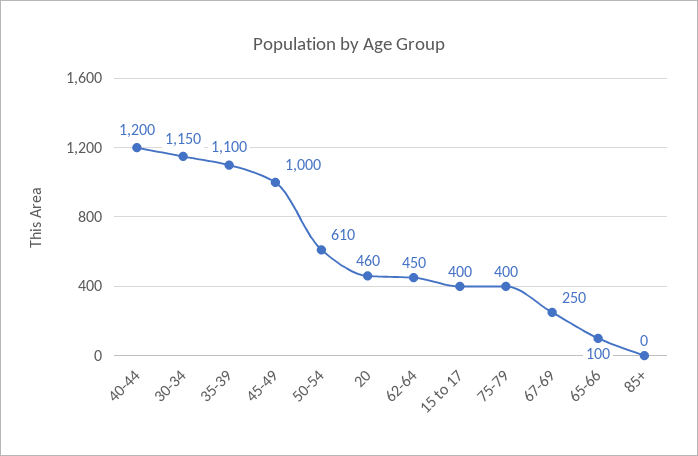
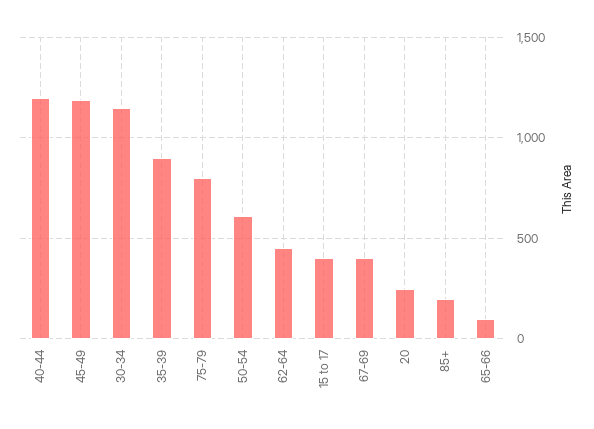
35-39: 1100 -> 900
45-49: 1000 -> 1200
20: 460 -> 250
75-79: 400 -> 800
67-69: 250 -> 400
85+: 0 -> 200

